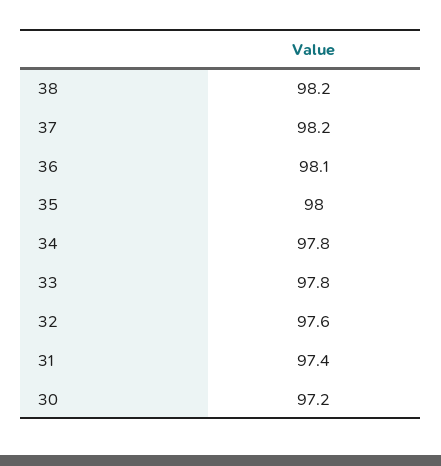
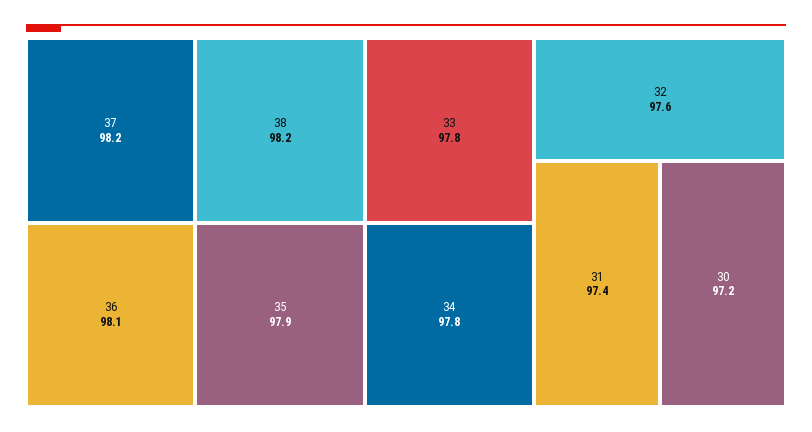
35: 98 -> 97.9

